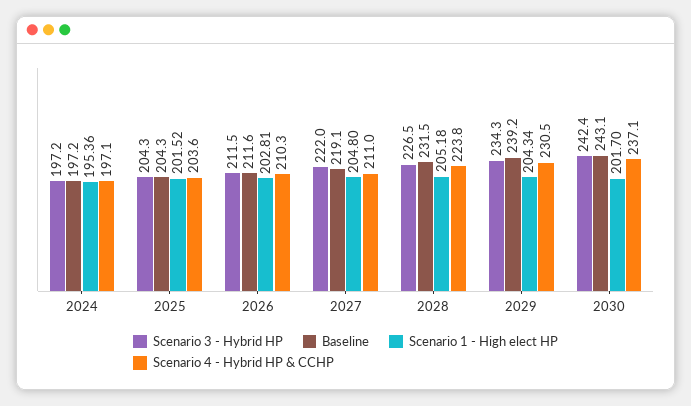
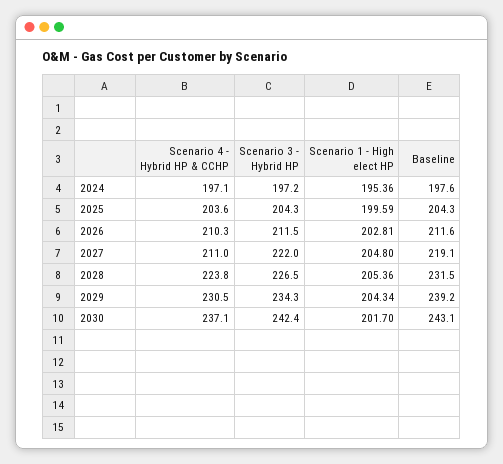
Baseline, 2024: 197.2 -> 197.6
Scenario 1 - High elect HP, 2025: 201.52 -> 199.59
Scenario 1 - High elect HP, 2028: 205.18 -> 205.36

